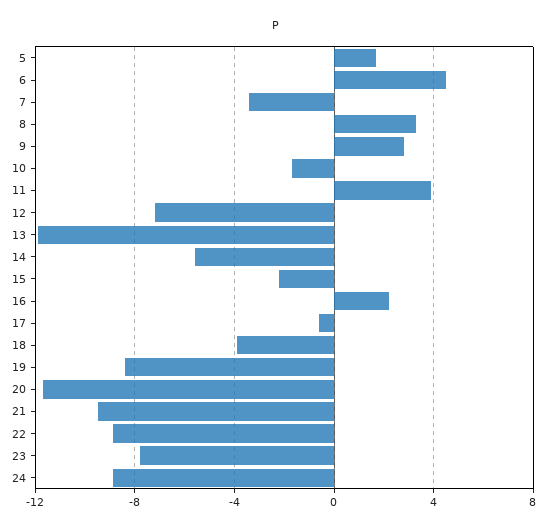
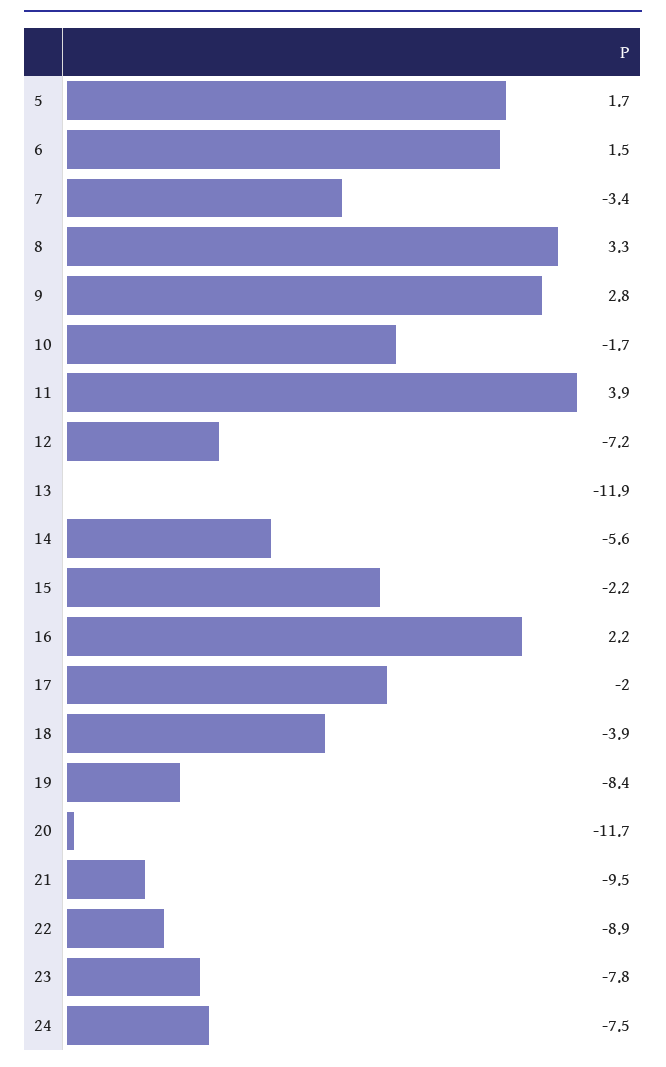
6: 4.5 -> 1.5
17: -0.5 -> -2
24: -9 -> -7.5

